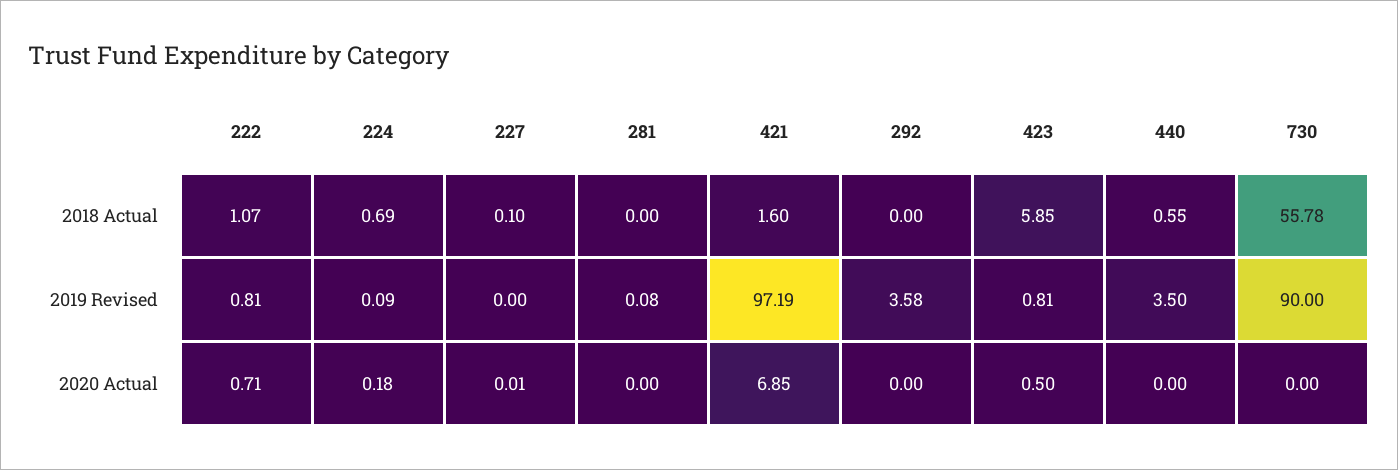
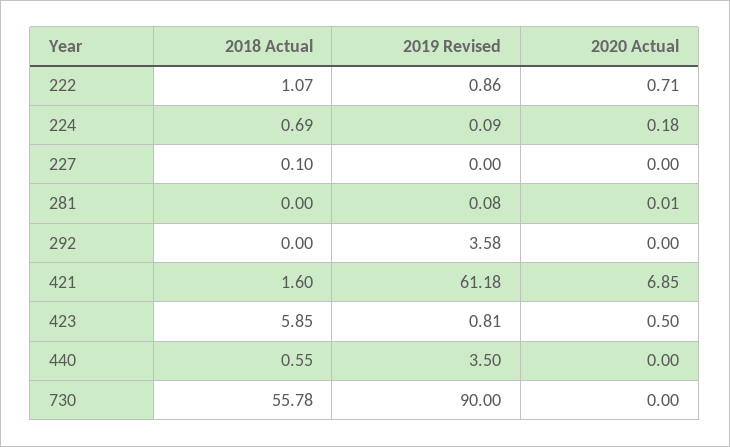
222, 2019 Revised: 0.81 -> 0.86
421, 2019 Revised: 97.19 -> 61.18
227, 2020 Actual: 0.01 -> 0
281, 2020 Actual: 0 -> 0.01

